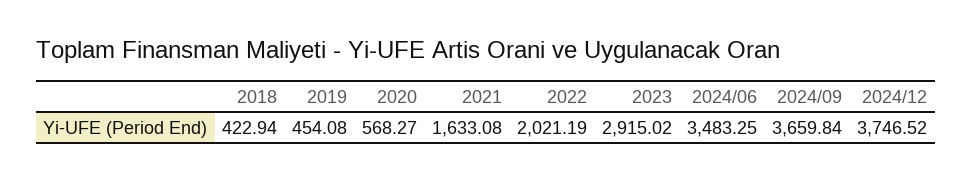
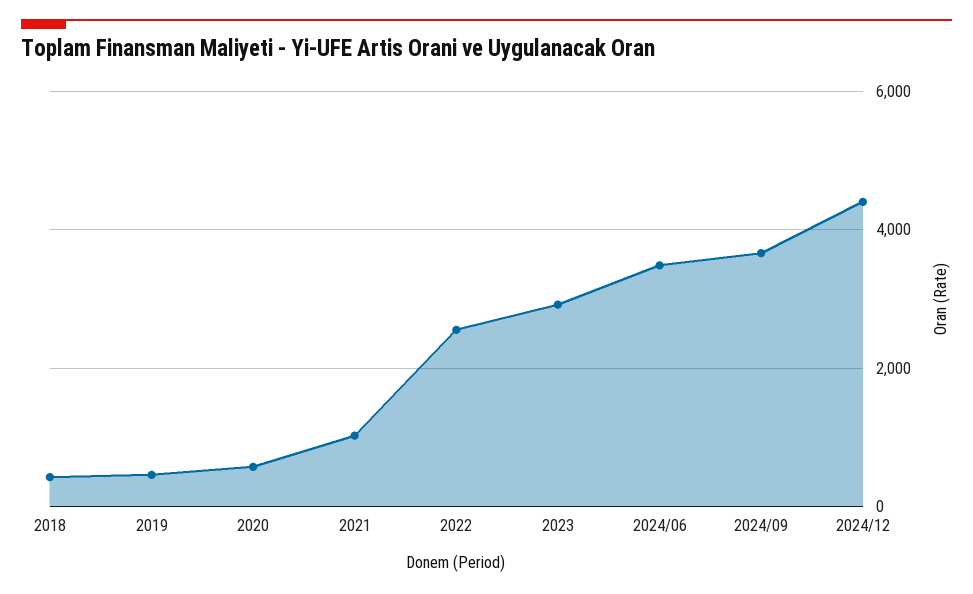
2021: 1633.08 -> 1000
2022: 2021.19 -> 2600
2024/12: 3746.52 -> 4400

